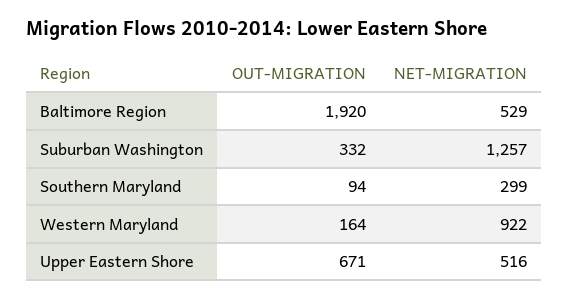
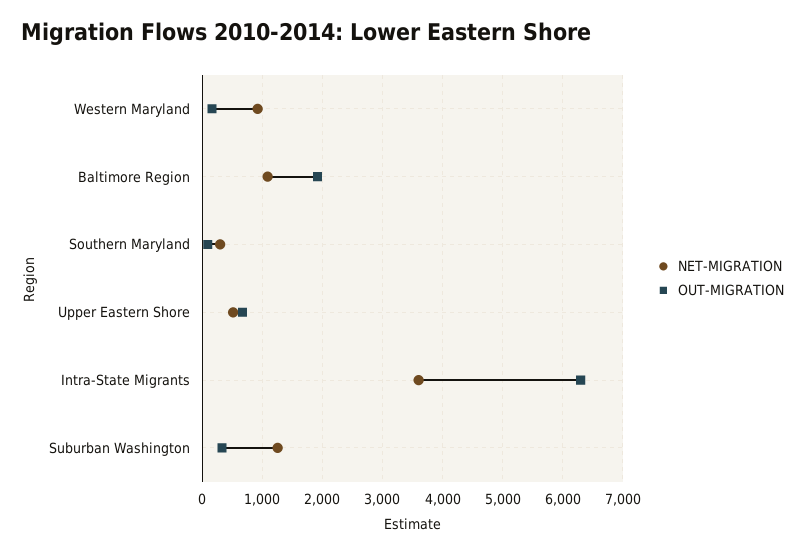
NET-MIGRATION, Baltimore Region: 529 -> 1100
NET-MIGRATION, Intra-State Migrants: none -> 3600
OUT-MIGRATION, Intra-State Migrants: none -> 6300

